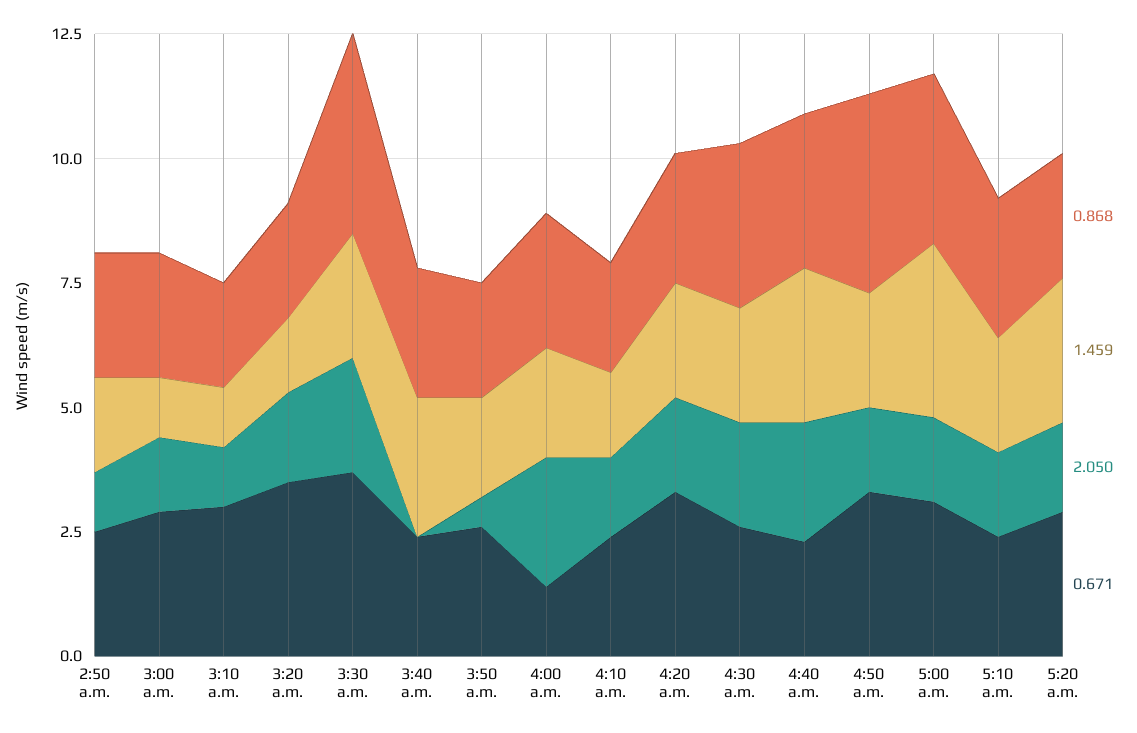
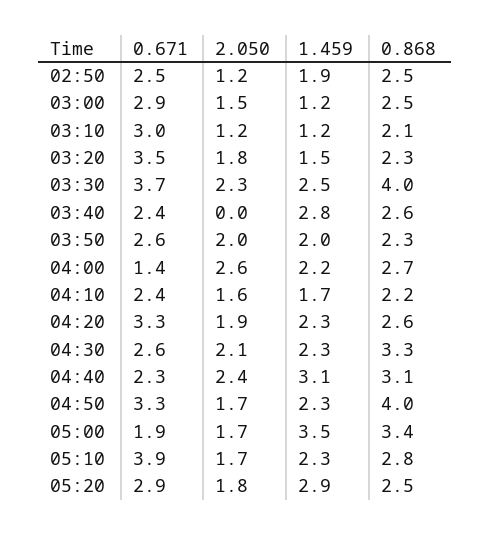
2.050, 3:50 a.m.: 0.5 -> 2
0.671, 5:00 a.m.: 3 -> 1.9
0.671, 5:10 a.m.: 2.5 -> 3.9

